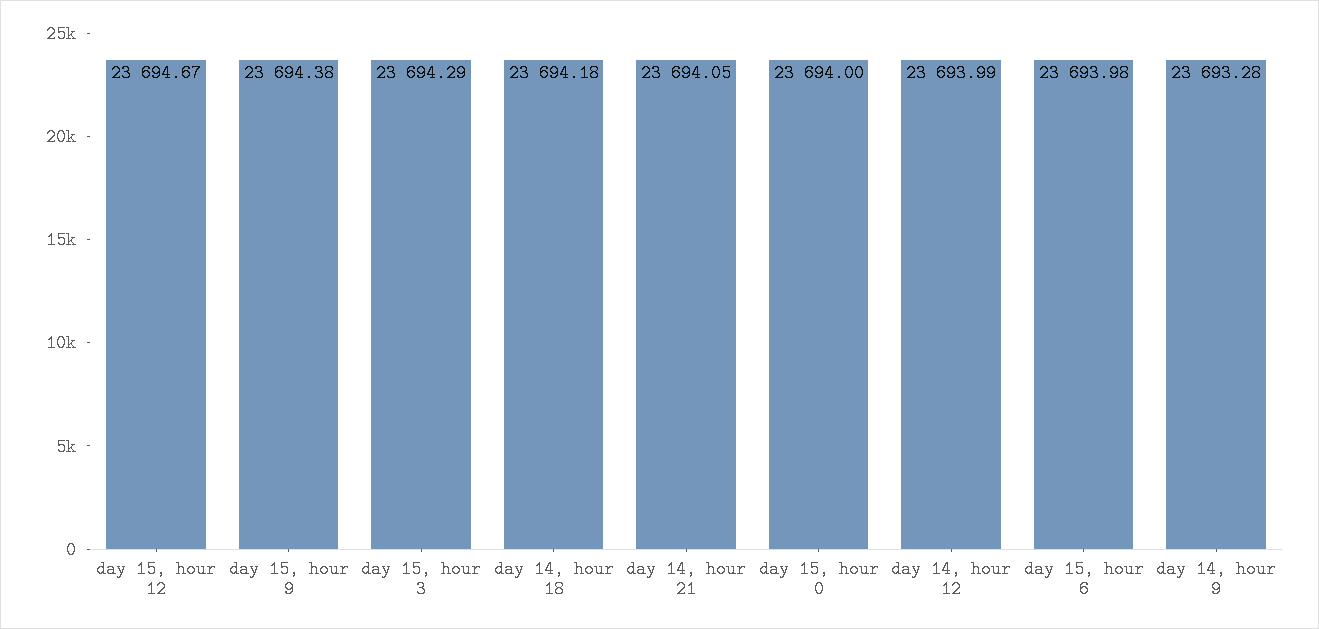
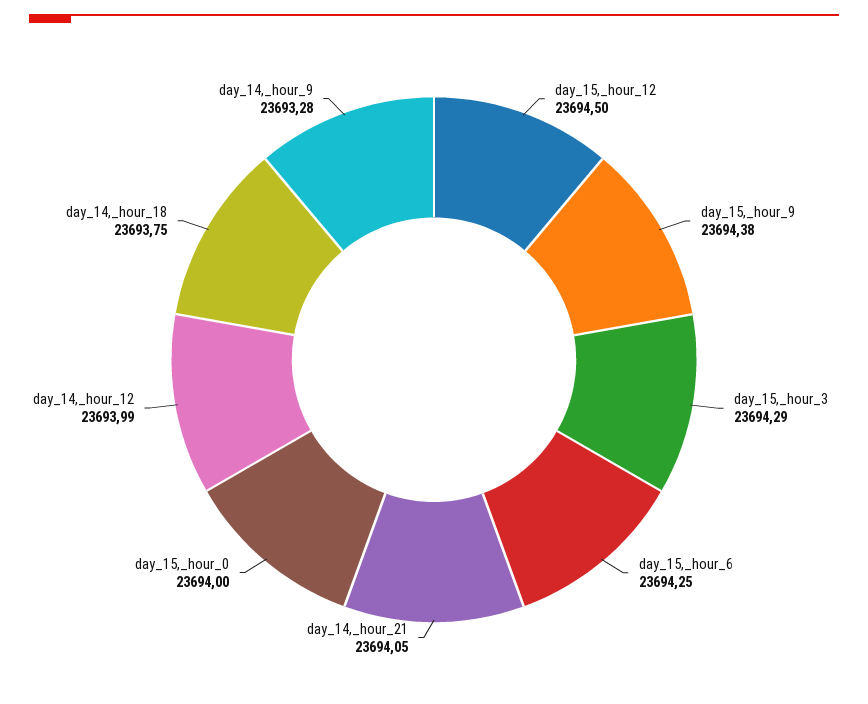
day 15, hour 12: 23694.67 -> 23694.5
day 14, hour 18: 23694.18 -> 23693.75
day 15, hour 6: 23693.98 -> 23694.25

